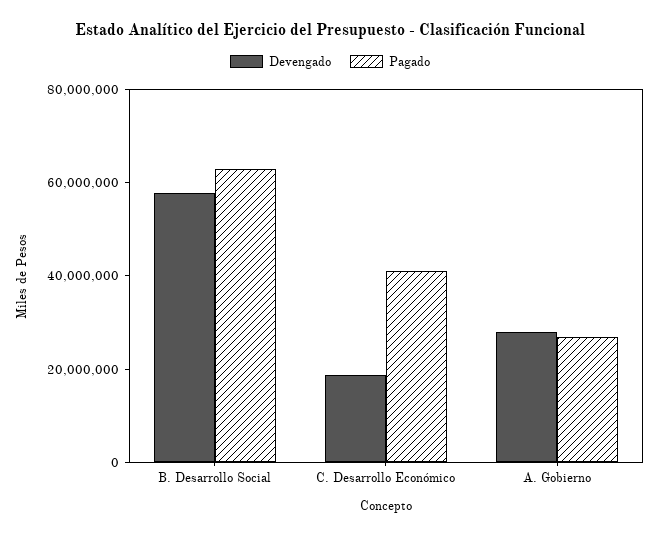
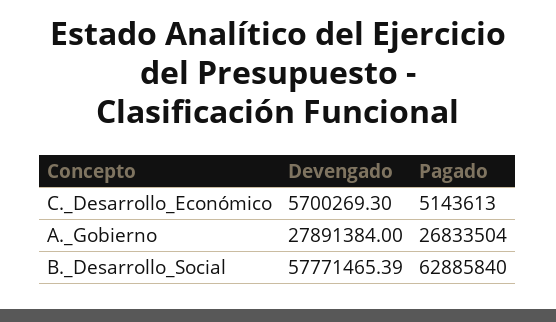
Devengado, C. Desarrollo Económico: 20000000 -> 5700269.3
Pagado, C. Desarrollo Económico: 40000000 -> 5143613

